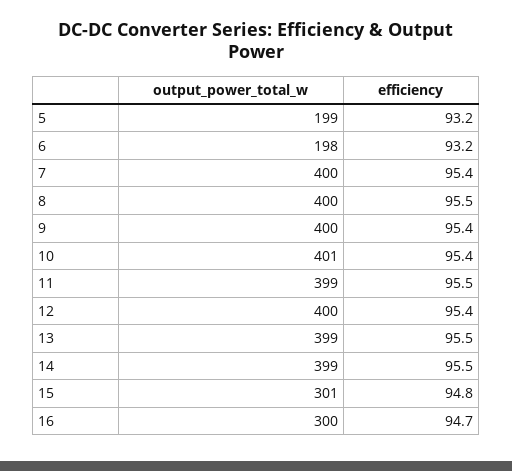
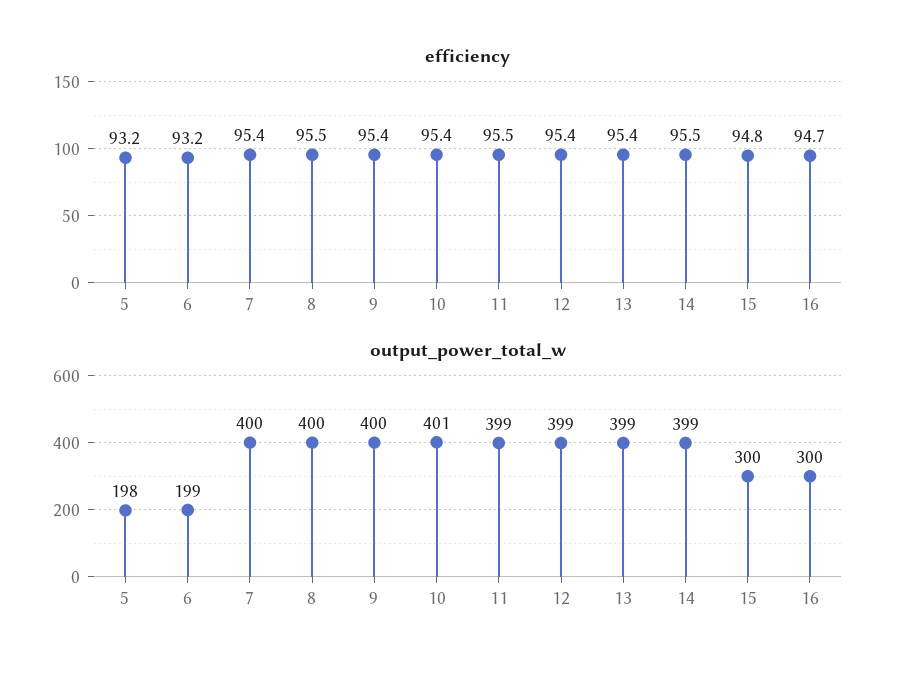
output_power_total_w, 5: 199 -> 198
output_power_total_w, 6: 198 -> 199
output_power_total_w, 12: 400 -> 399
efficiency, 13: 95.5 -> 95.4
output_power_total_w, 15: 301 -> 300

